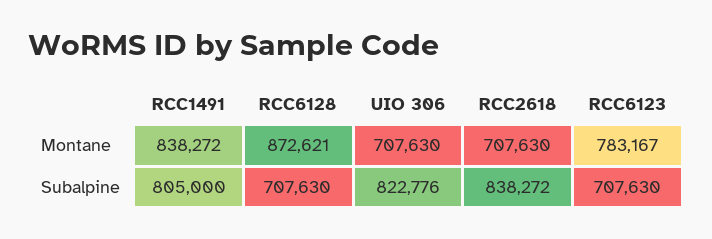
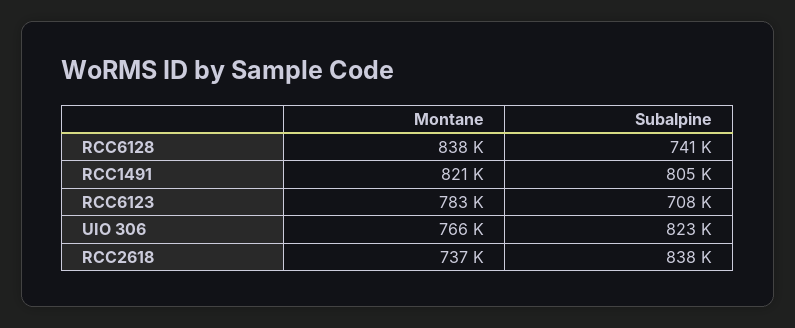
RCC1491, Montane: 838272 -> 821000
RCC6128, Montane: 872621 -> 838000
UIO 306, Montane: 707630 -> 766000
RCC2618, Montane: 707630 -> 737000
RCC6128, Subalpine: 707630 -> 741000

